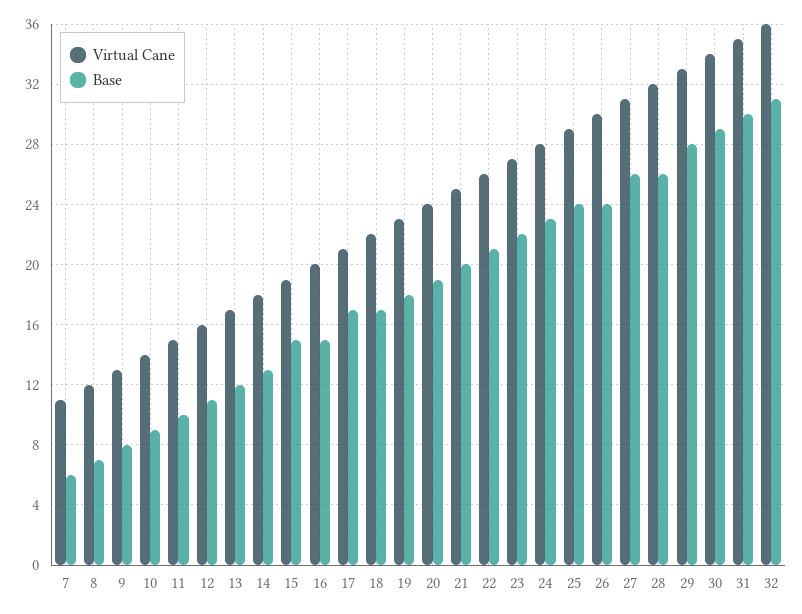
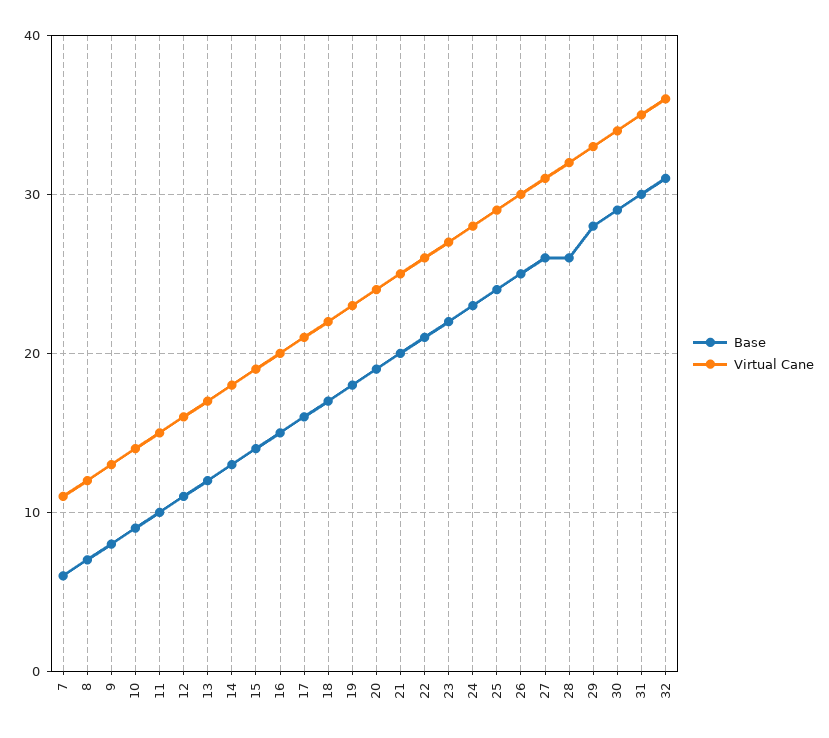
Base, 15: 15 -> 14
Base, 17: 17 -> 16
Base, 26: 24 -> 25

